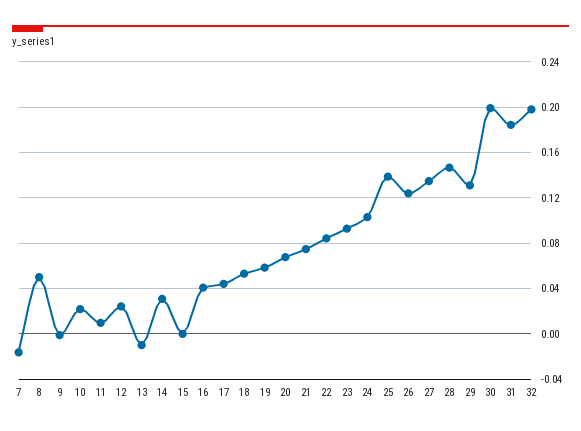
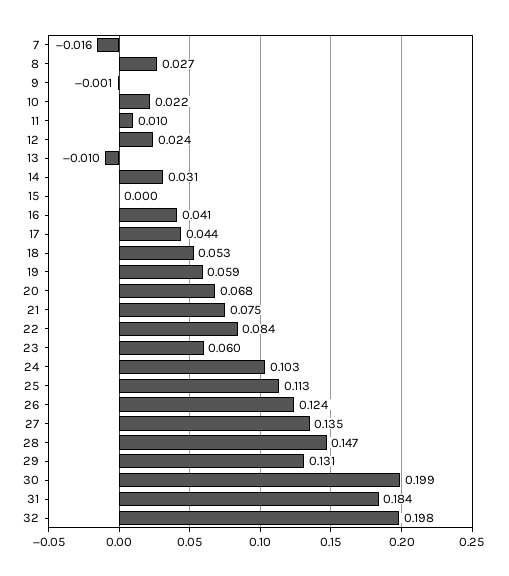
8: 0.05 -> 0.027
23: 0.09 -> 0.06
25: 0.14 -> 0.113

